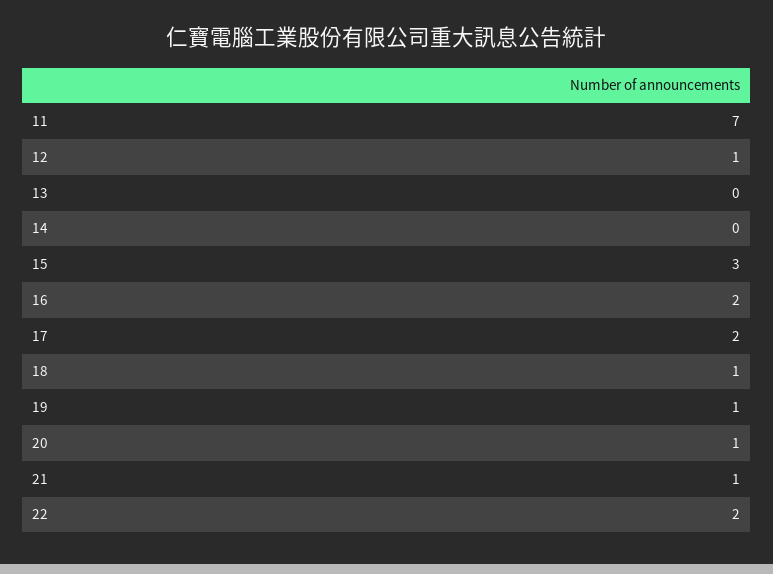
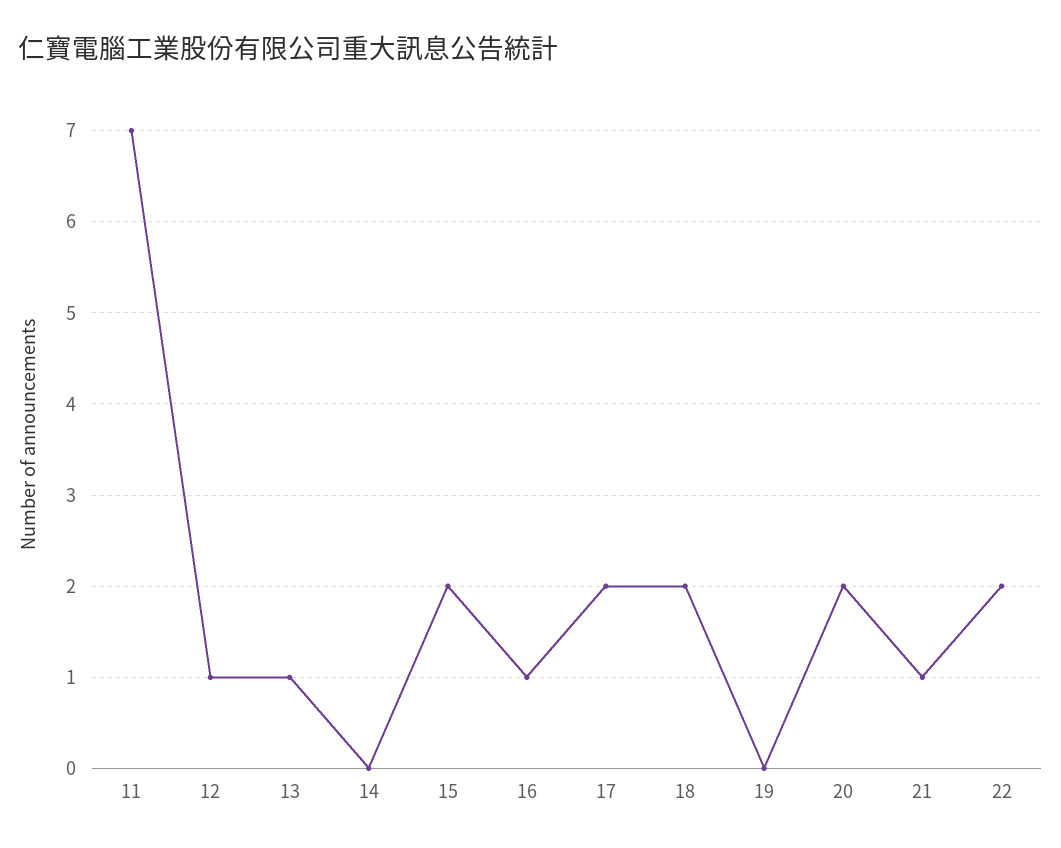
13: 0 -> 1
15: 3 -> 2
16: 2 -> 1
18: 1 -> 2
19: 1 -> 0
20: 1 -> 2

